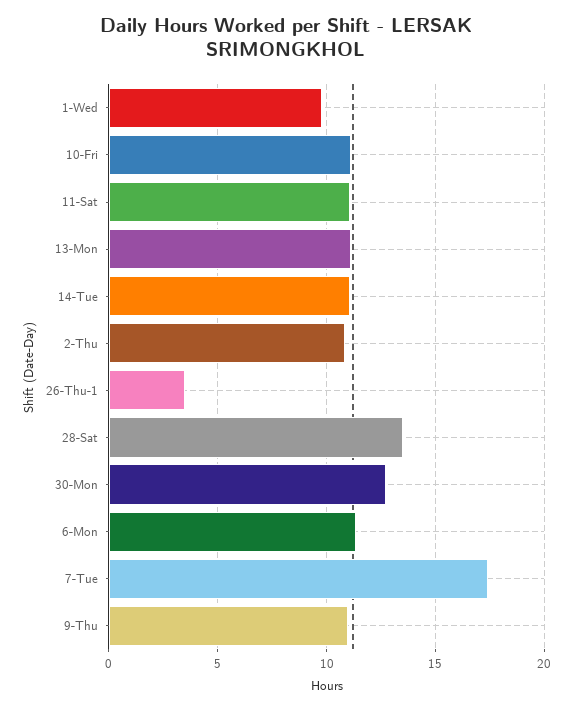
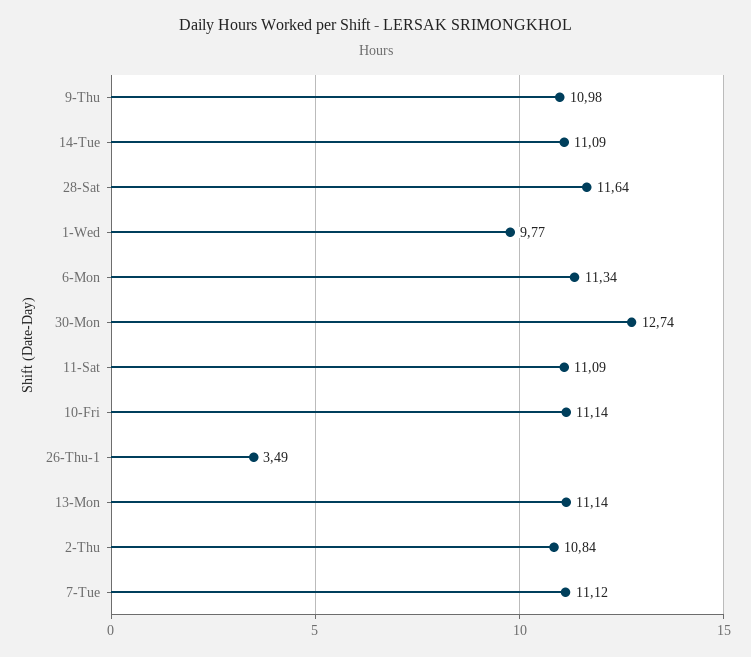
28-Sat: 13.5 -> 11.64
7-Tue: 17.5 -> 11.12

